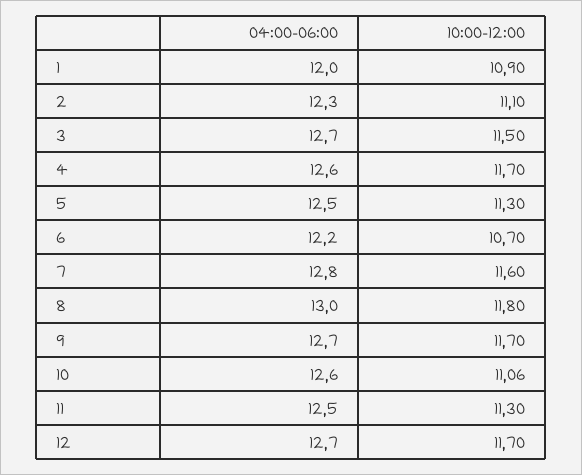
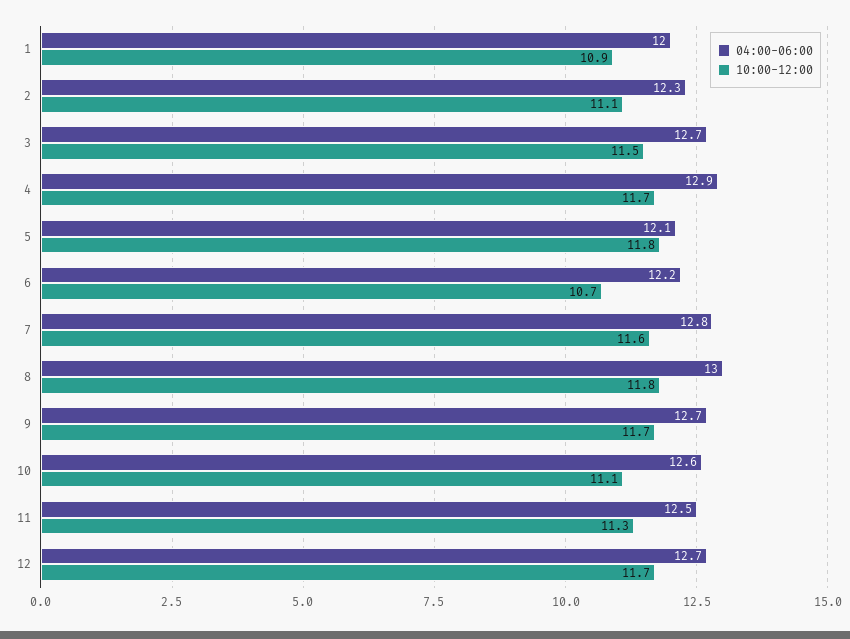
04:00-06:00, 4: 12.6 -> 12.9
04:00-06:00, 5: 12.5 -> 12.1
10:00-12:00, 5: 11.3 -> 11.8
10:00-12:00, 10: 11.06 -> 11.1

